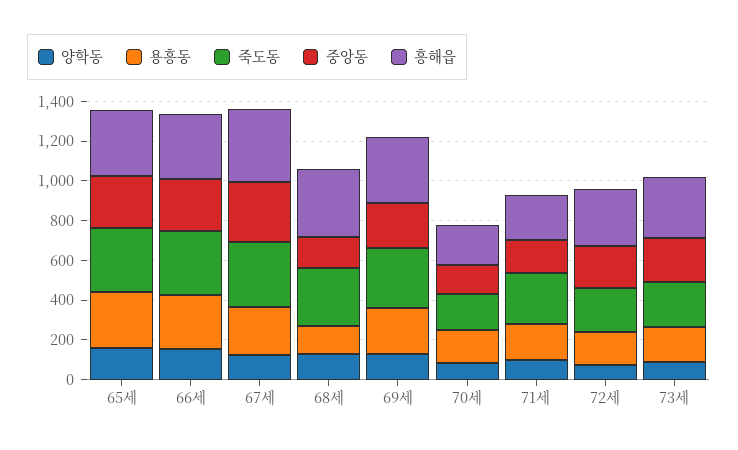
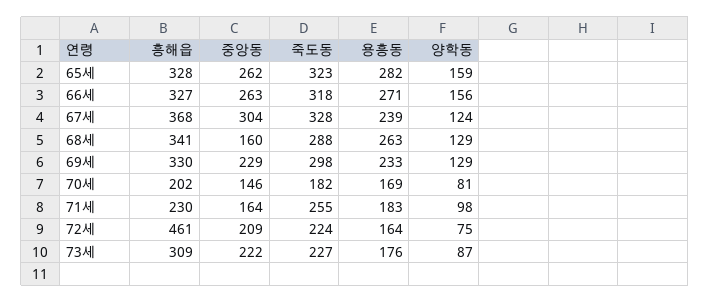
용흥동, 68세: 150 -> 263
흥해읍, 72세: 300 -> 461

